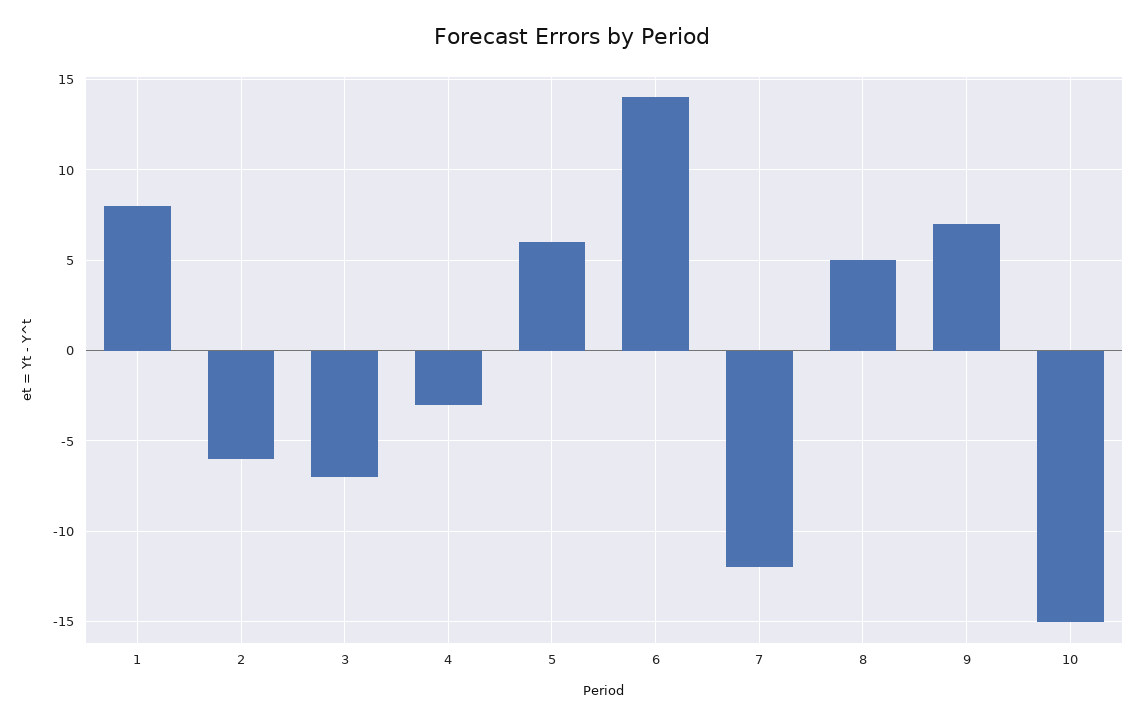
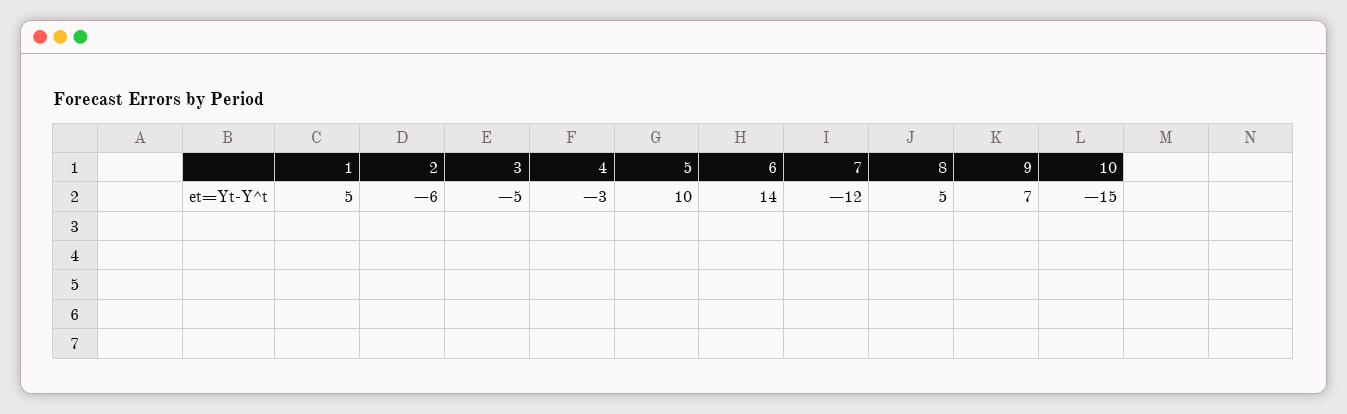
1: 8 -> 5
3: -7 -> -5
5: 6 -> 10

